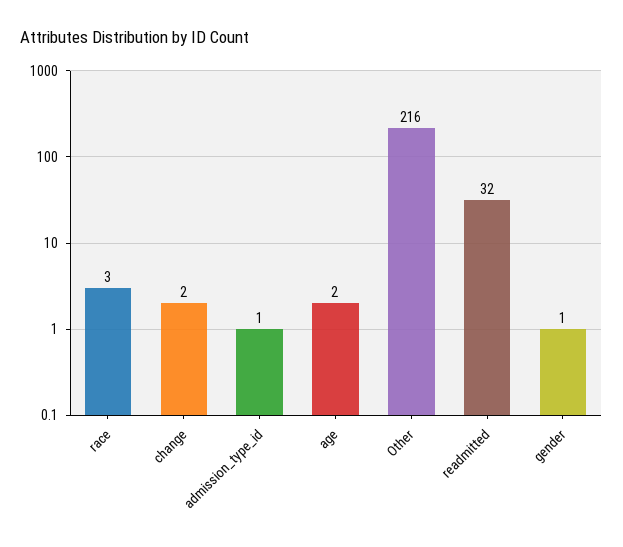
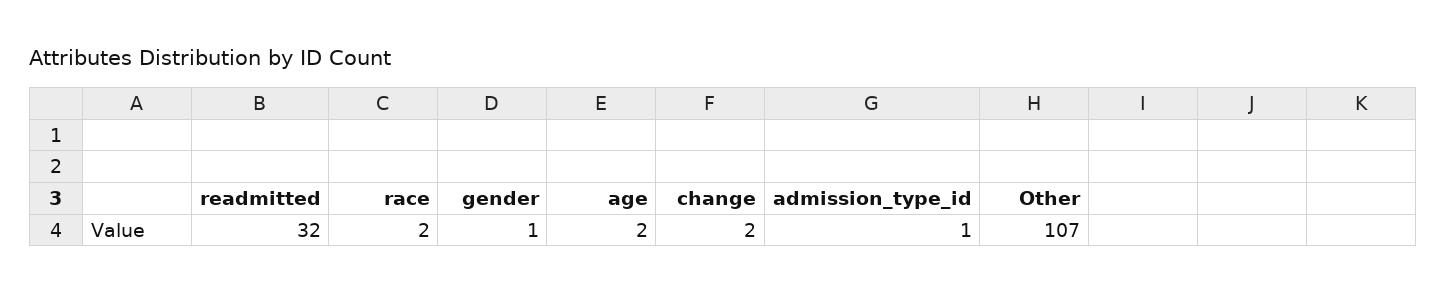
race: 3 -> 2
Other: 216 -> 107

